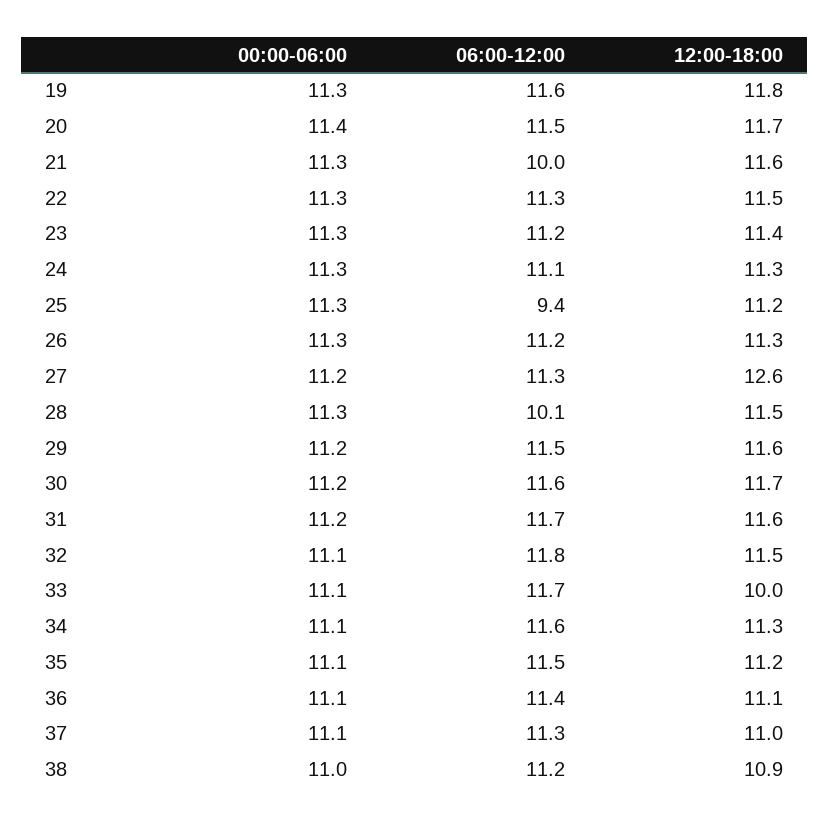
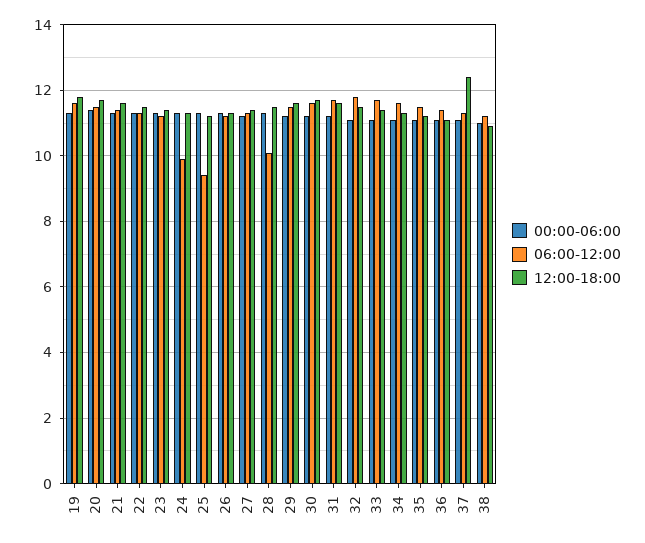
06:00-12:00, 21: 10 -> 11.5
06:00-12:00, 24: 11.1 -> 10
12:00-18:00, 27: 12.6 -> 11.5
12:00-18:00, 33: 10 -> 11.5
12:00-18:00, 37: 11 -> 12.5

